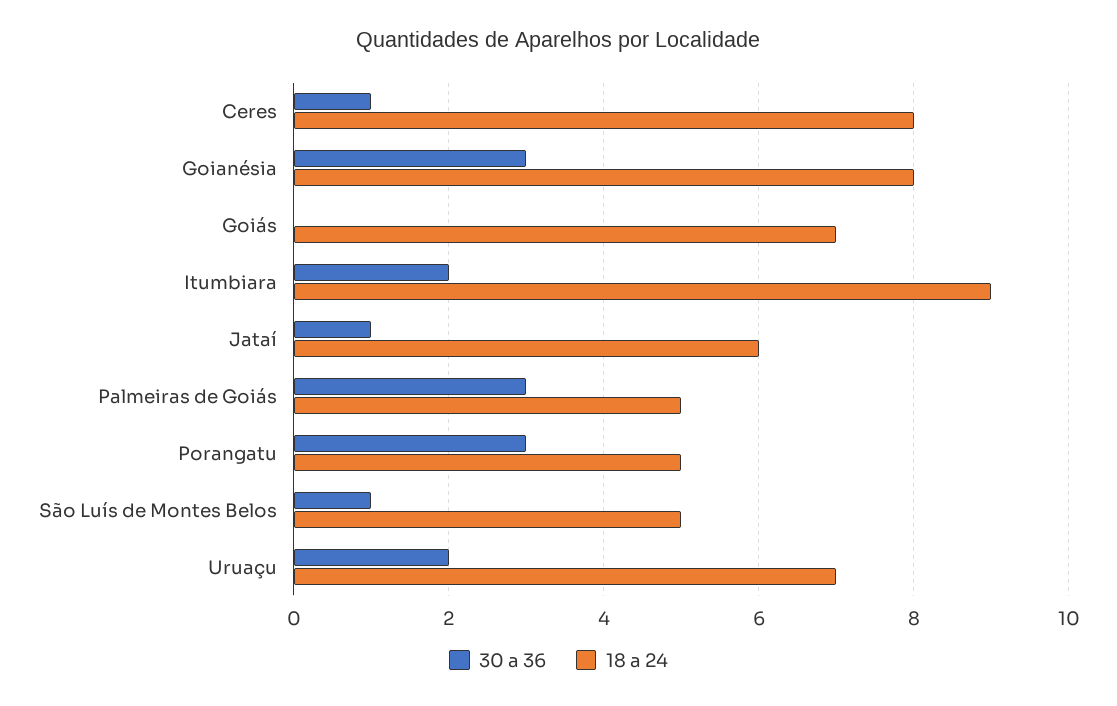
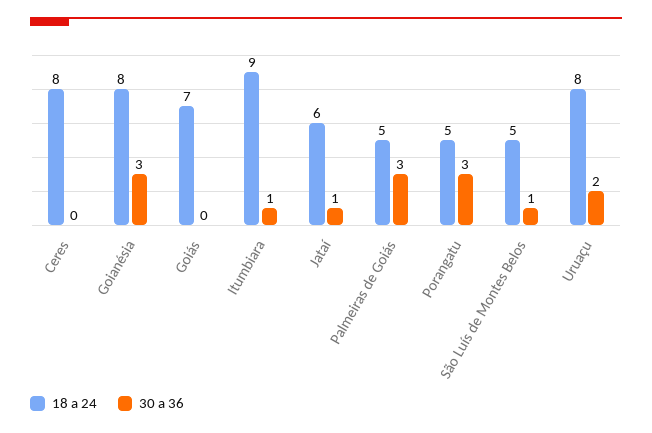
30 a 36, Ceres: 1 -> 0
30 a 36, Itumbiara: 2 -> 1
18 a 24, Uruaçu: 7 -> 8

